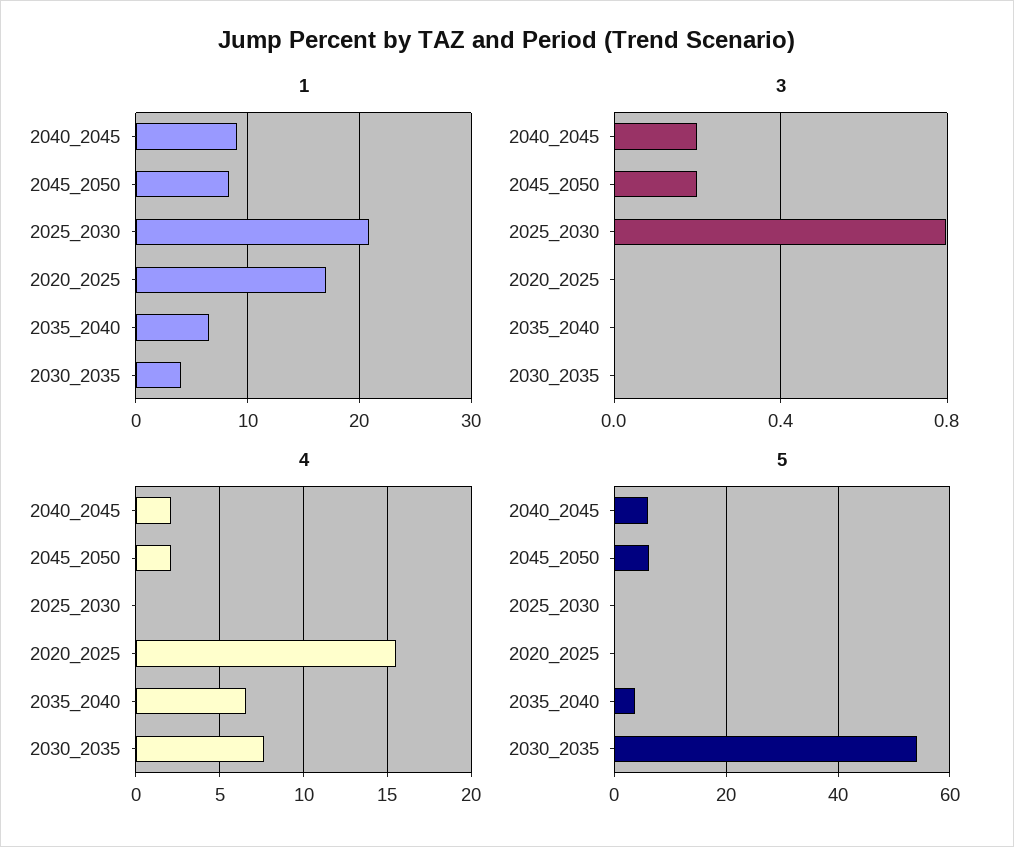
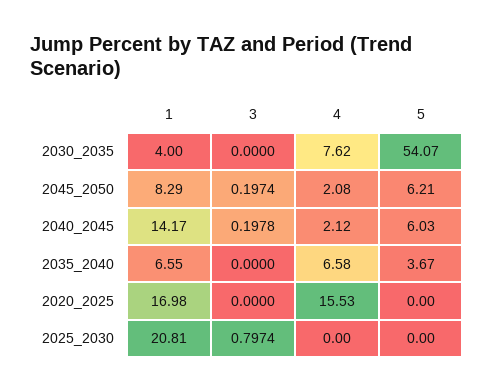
1, 2040_2045: 9 -> 14.17

